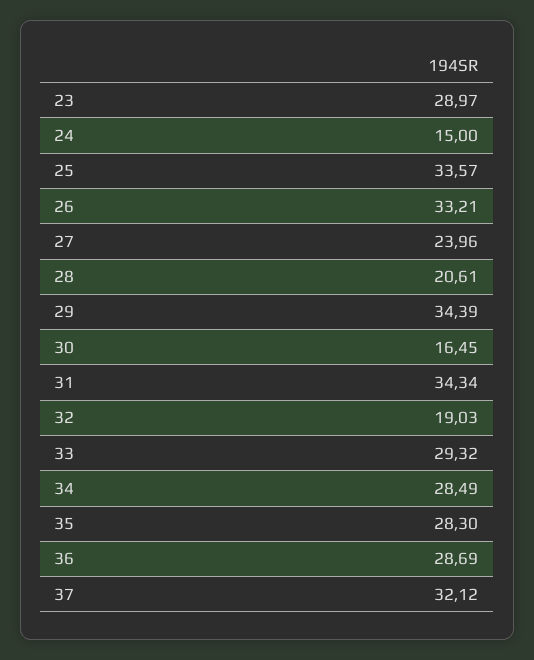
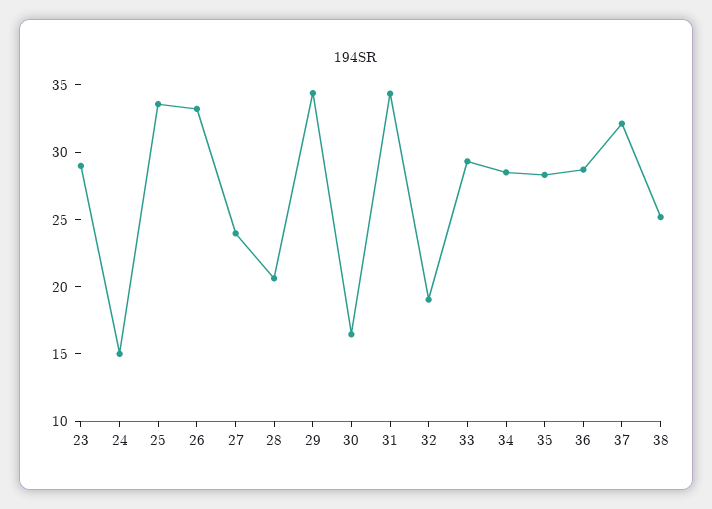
38: none -> 25

